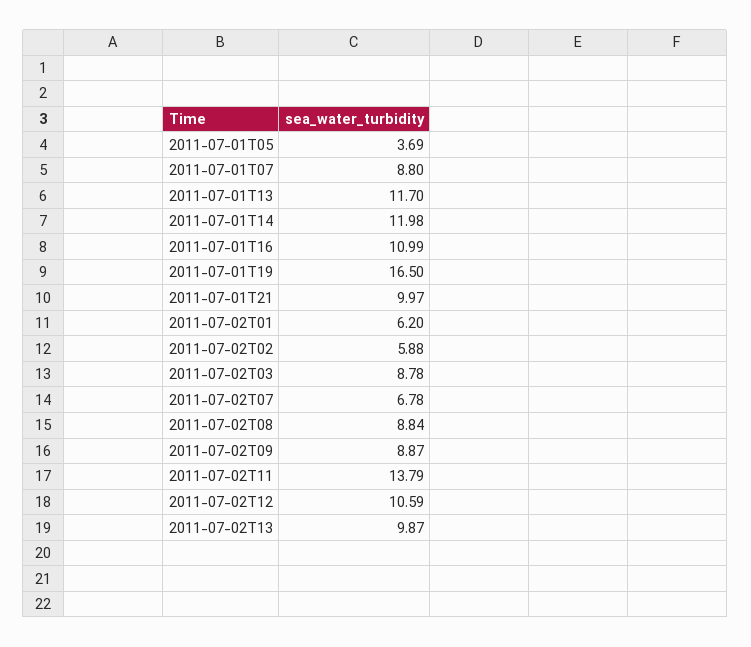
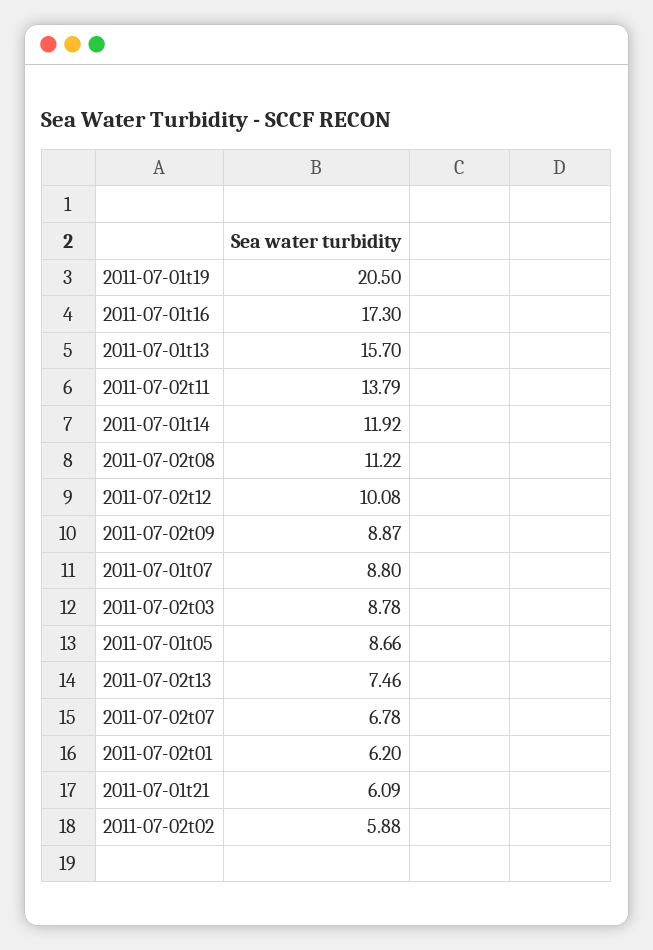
2011-07-01T05: 3.69 -> 8.66
2011-07-01T13: 11.7 -> 15.7
2011-07-01T14: 11.98 -> 11.92
2011-07-01T16: 10.99 -> 17.3
2011-07-01T19: 16.5 -> 20.5
2011-07-01T21: 9.97 -> 6.09
2011-07-02T08: 8.84 -> 11.22
2011-07-02T12: 10.59 -> 10.08
2011-07-02T13: 9.87 -> 7.46

